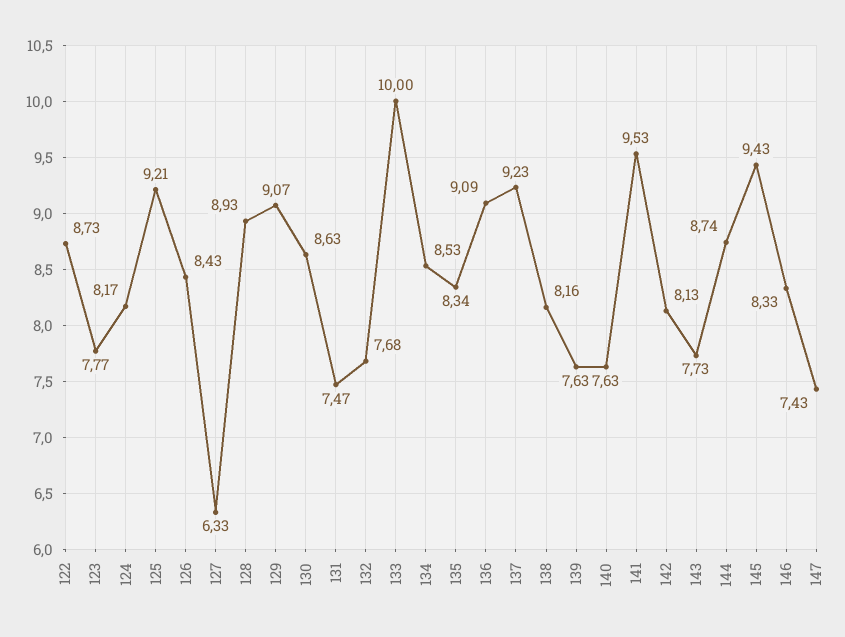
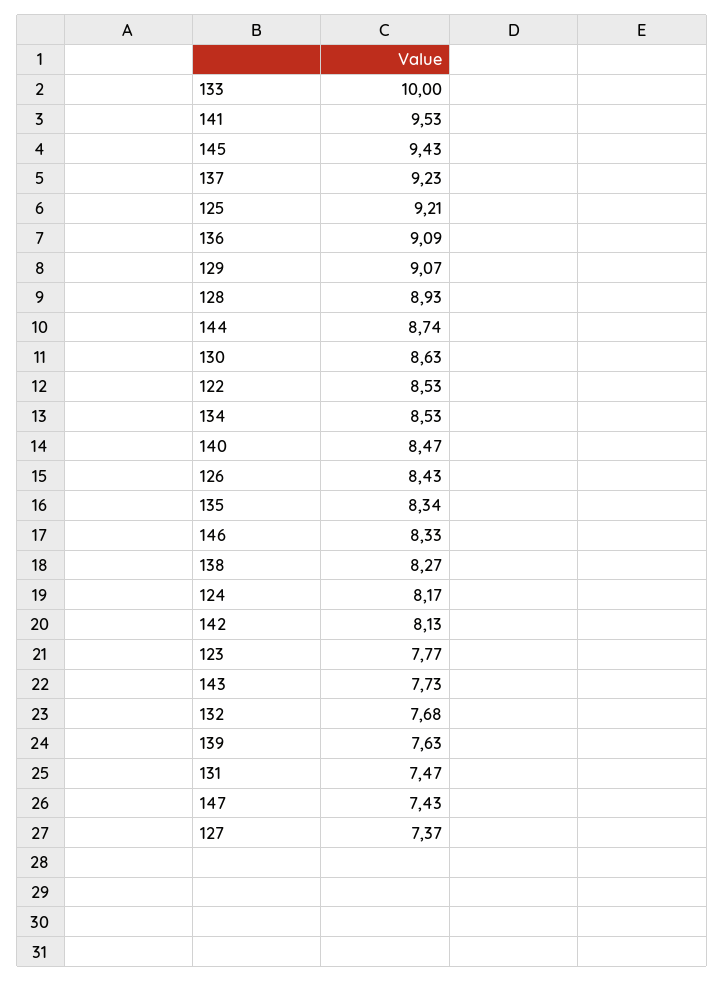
122: 8.73 -> 8.53
127: 6.33 -> 7.37
138: 8.16 -> 8.27
140: 7.63 -> 8.47

